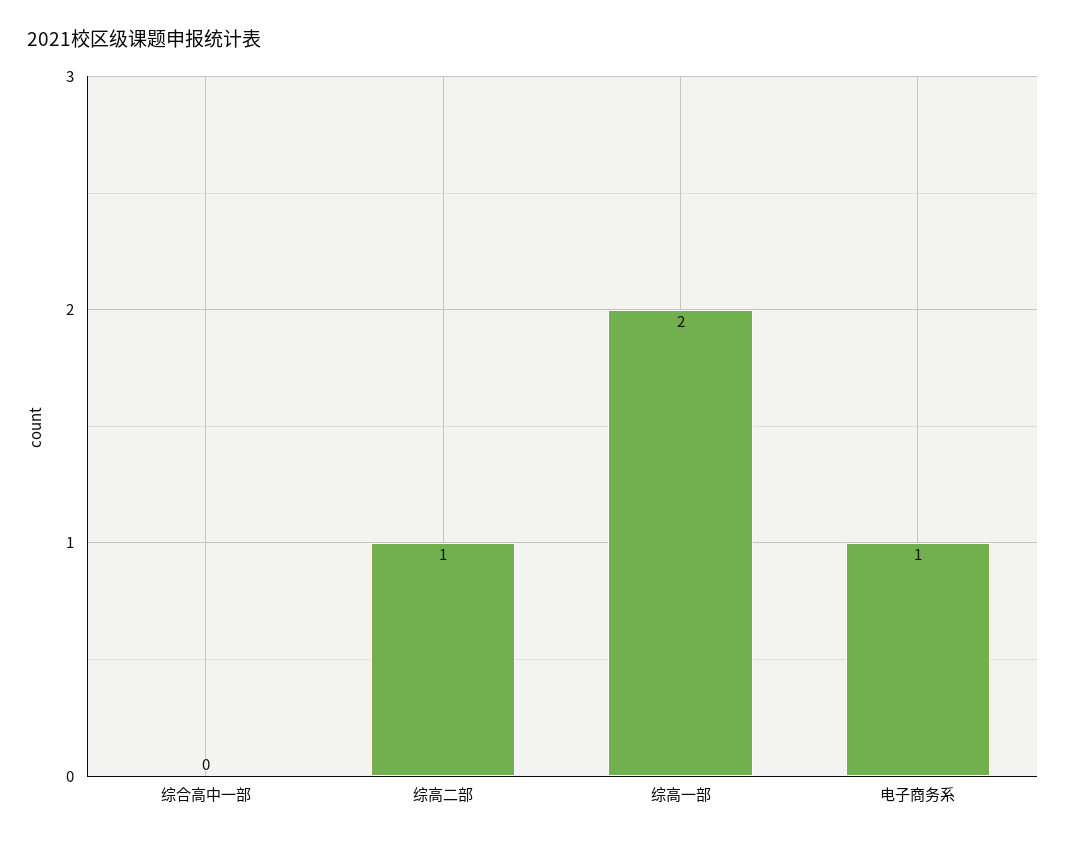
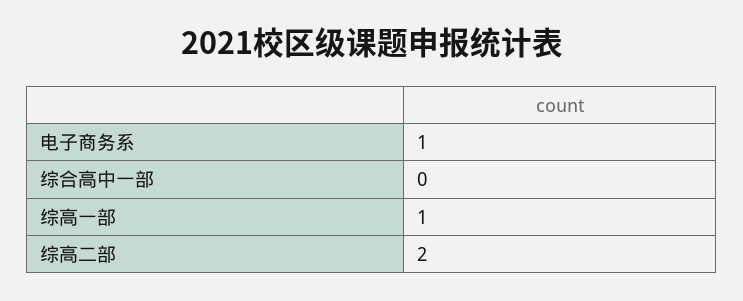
综高二部: 1 -> 2
综高一部: 2 -> 1

